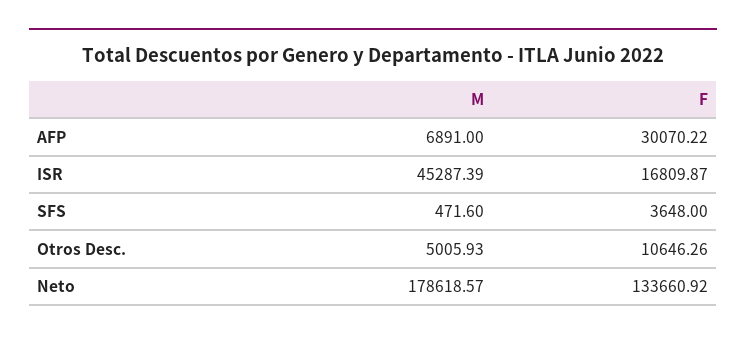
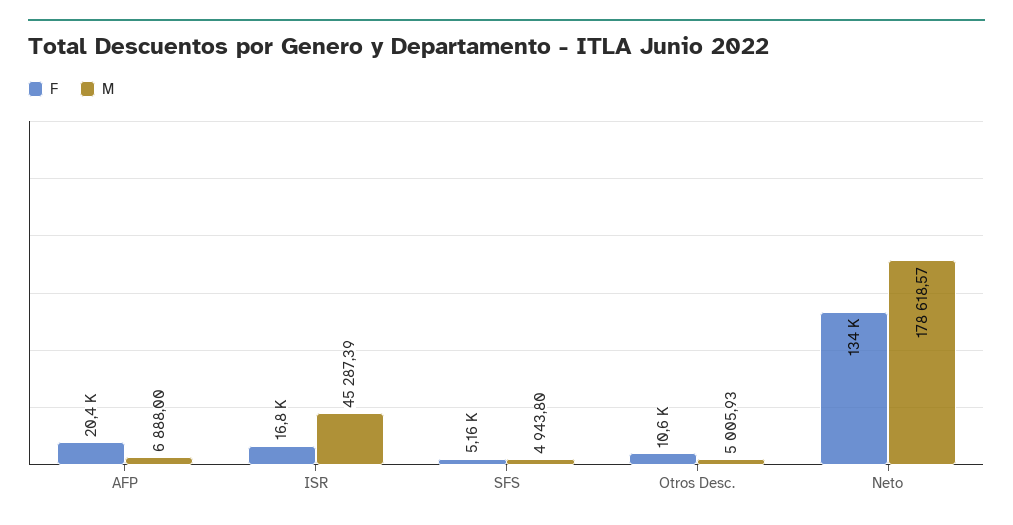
M, AFP: 6891 -> 6888
F, AFP: 30070.22 -> 20400
M, SFS: 471.6 -> 4943.8
F, SFS: 3648 -> 5160

